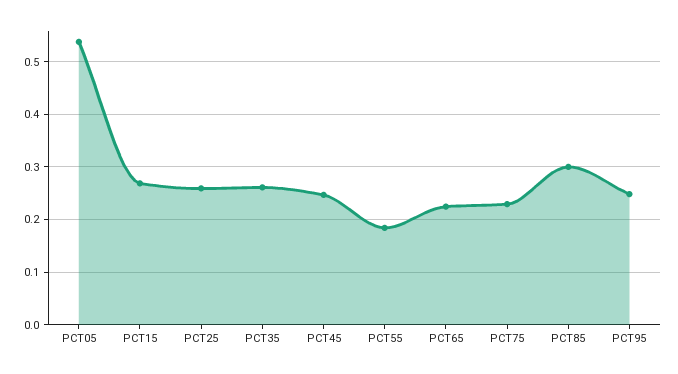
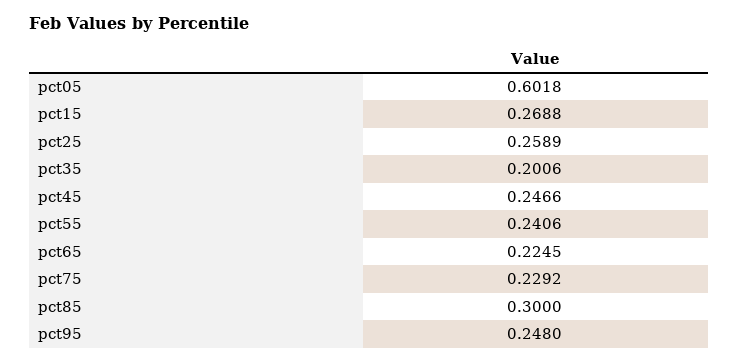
PCT05: 0.54 -> 0.6018
PCT35: 0.26 -> 0.2006
PCT55: 0.18 -> 0.2406

